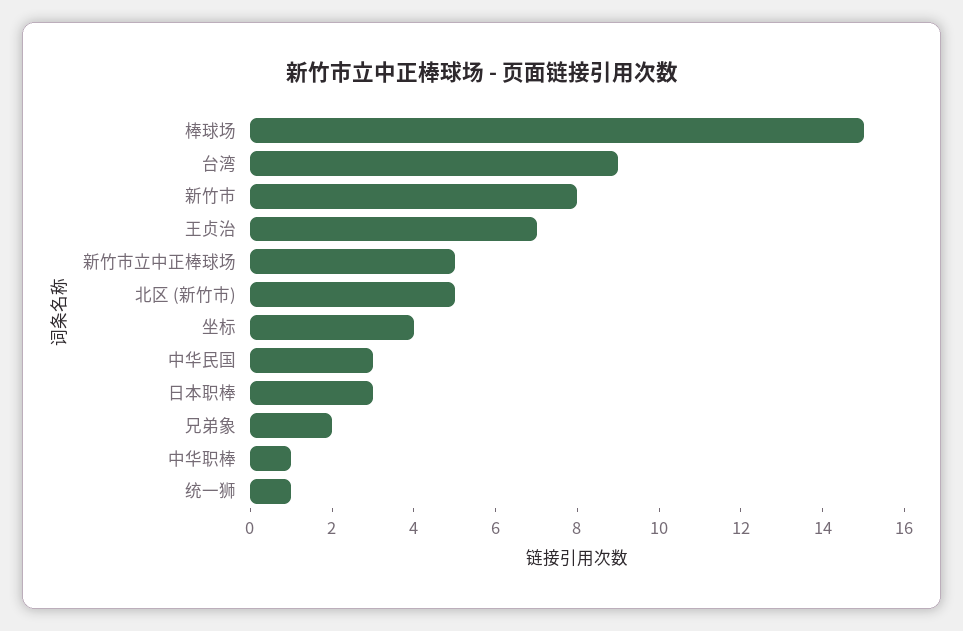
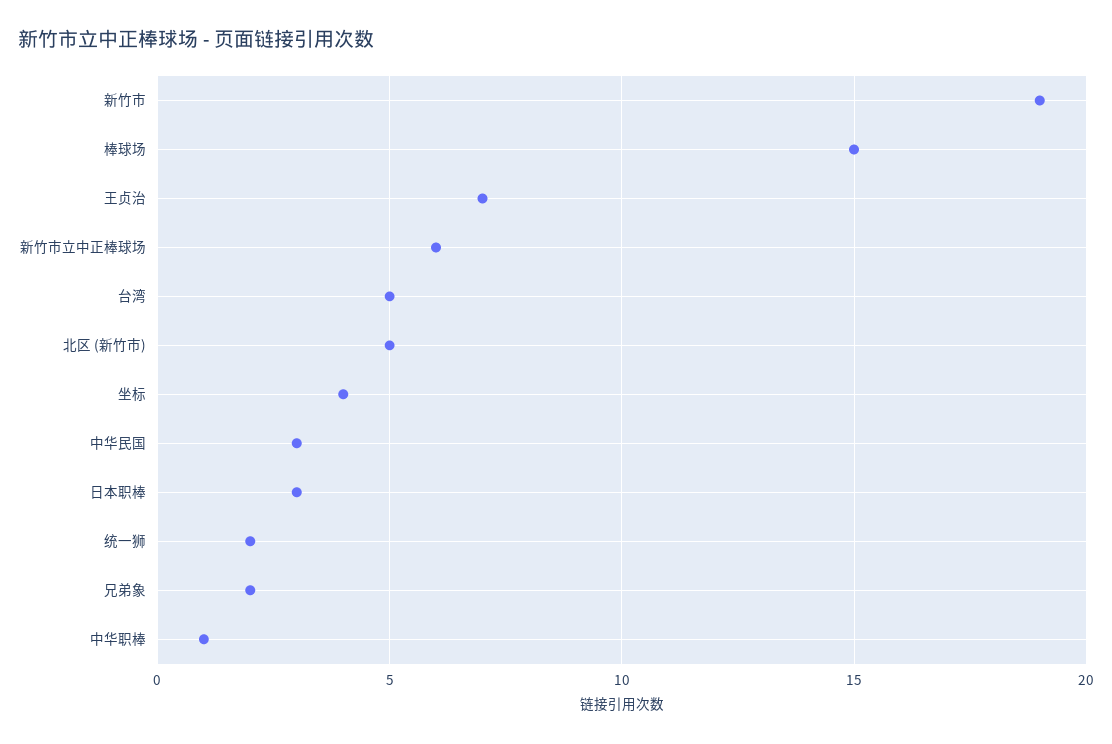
台湾: 9 -> 5
新竹市: 8 -> 19
新竹市立中正棒球场: 5 -> 6
统一狮: 1 -> 2

